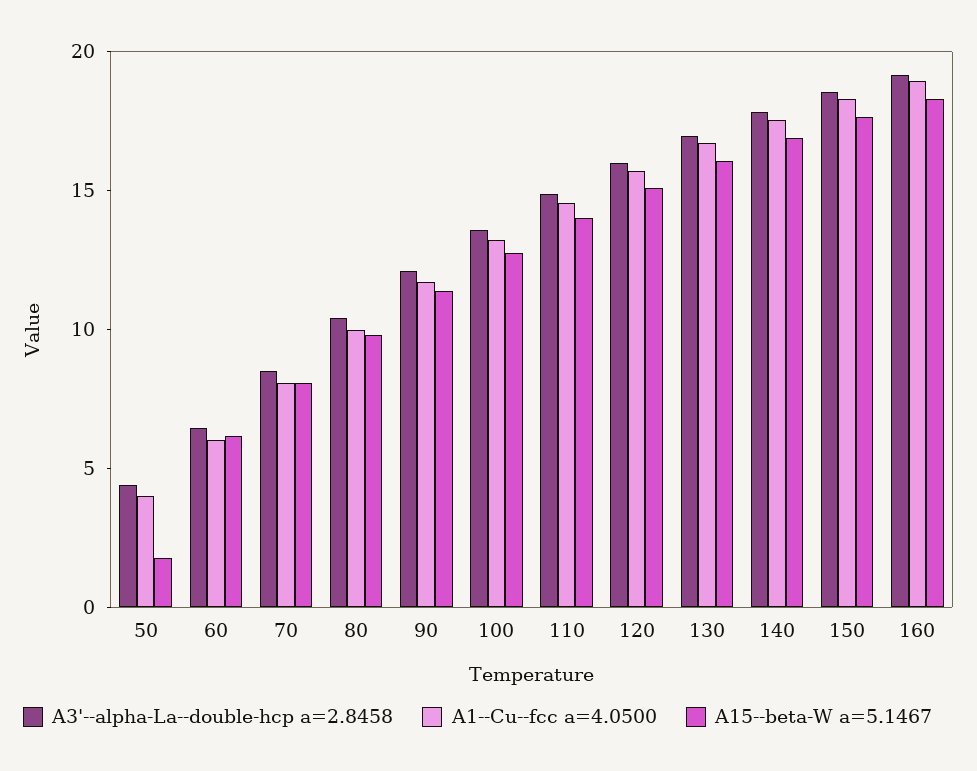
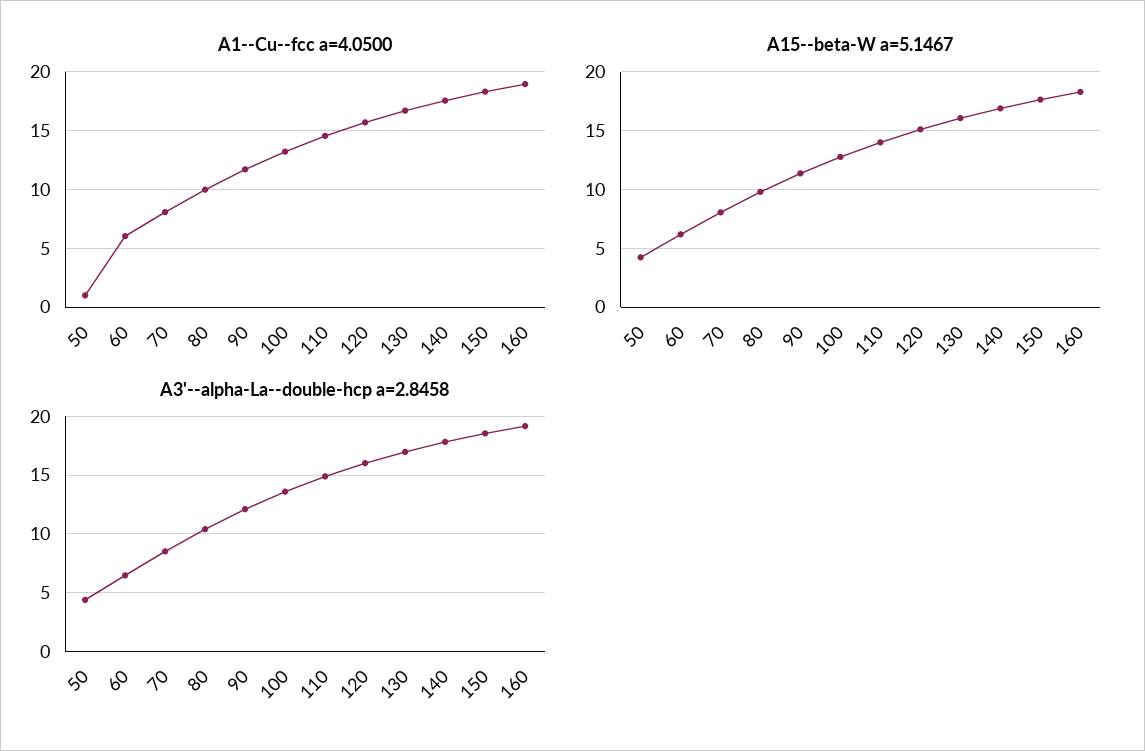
A1--Cu--fcc a=4.0500, 50: 4 -> 1
A15--beta-W a=5.1467, 50: 2 -> 4

